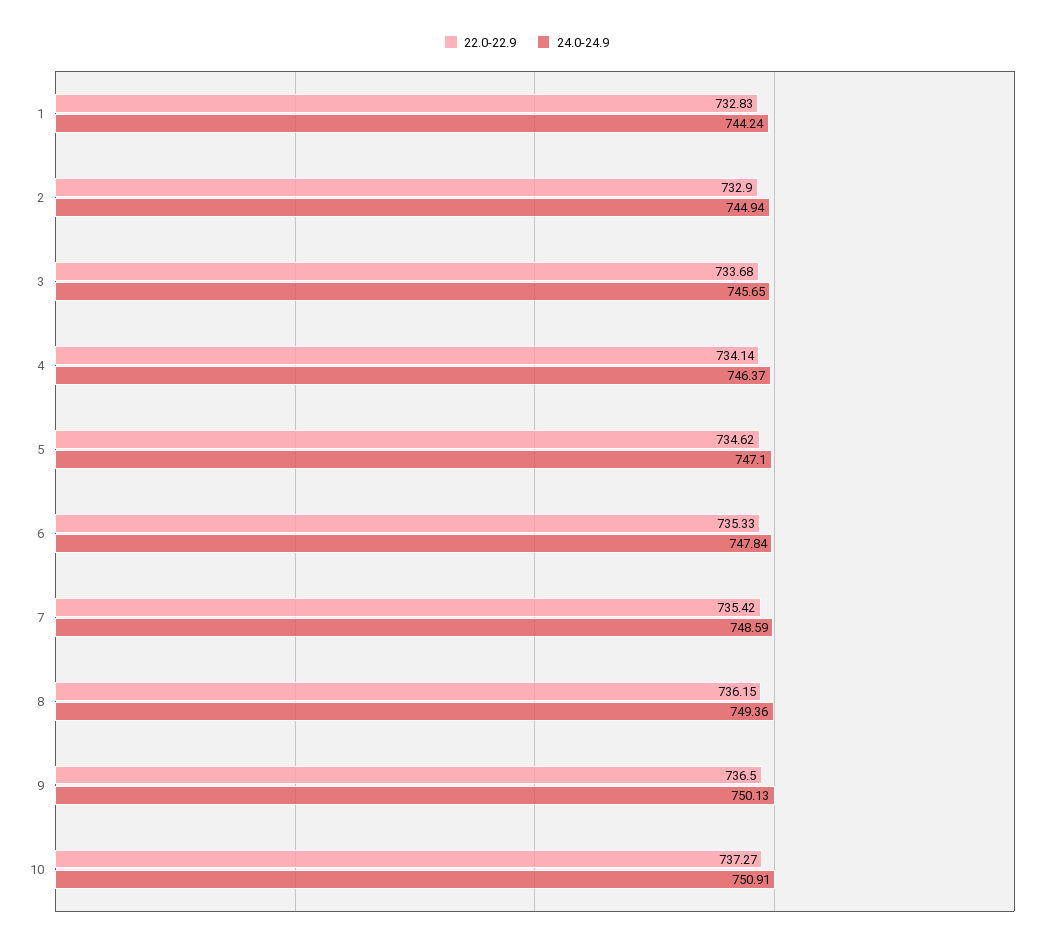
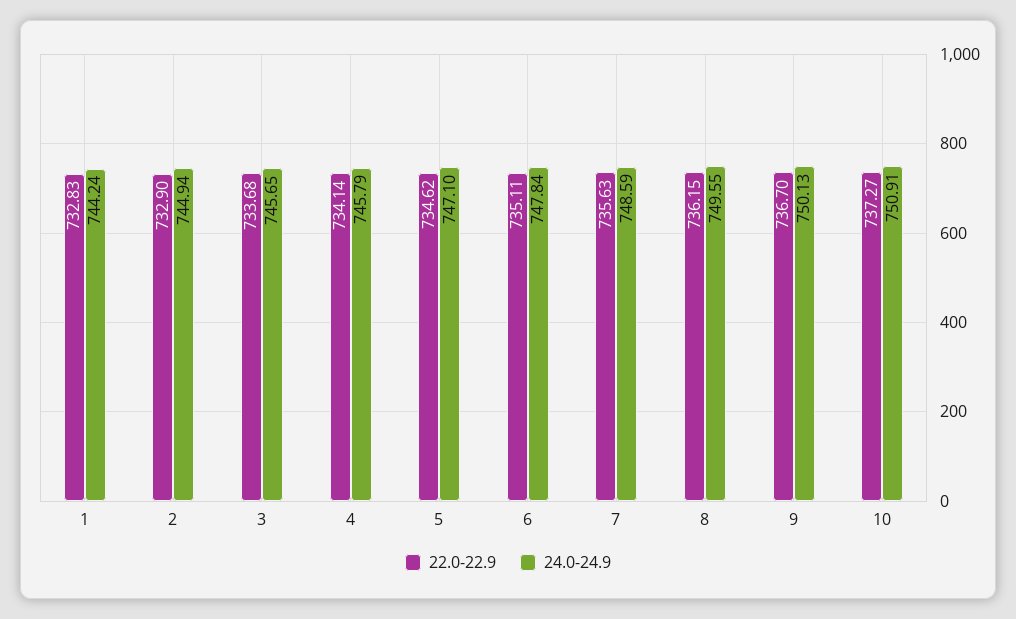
24.0-24.9, 4: 746.37 -> 745.79
22.0-22.9, 6: 735.33 -> 735.11
22.0-22.9, 7: 735.42 -> 735.63
24.0-24.9, 8: 749.36 -> 749.55
22.0-22.9, 9: 736.5 -> 736.7

